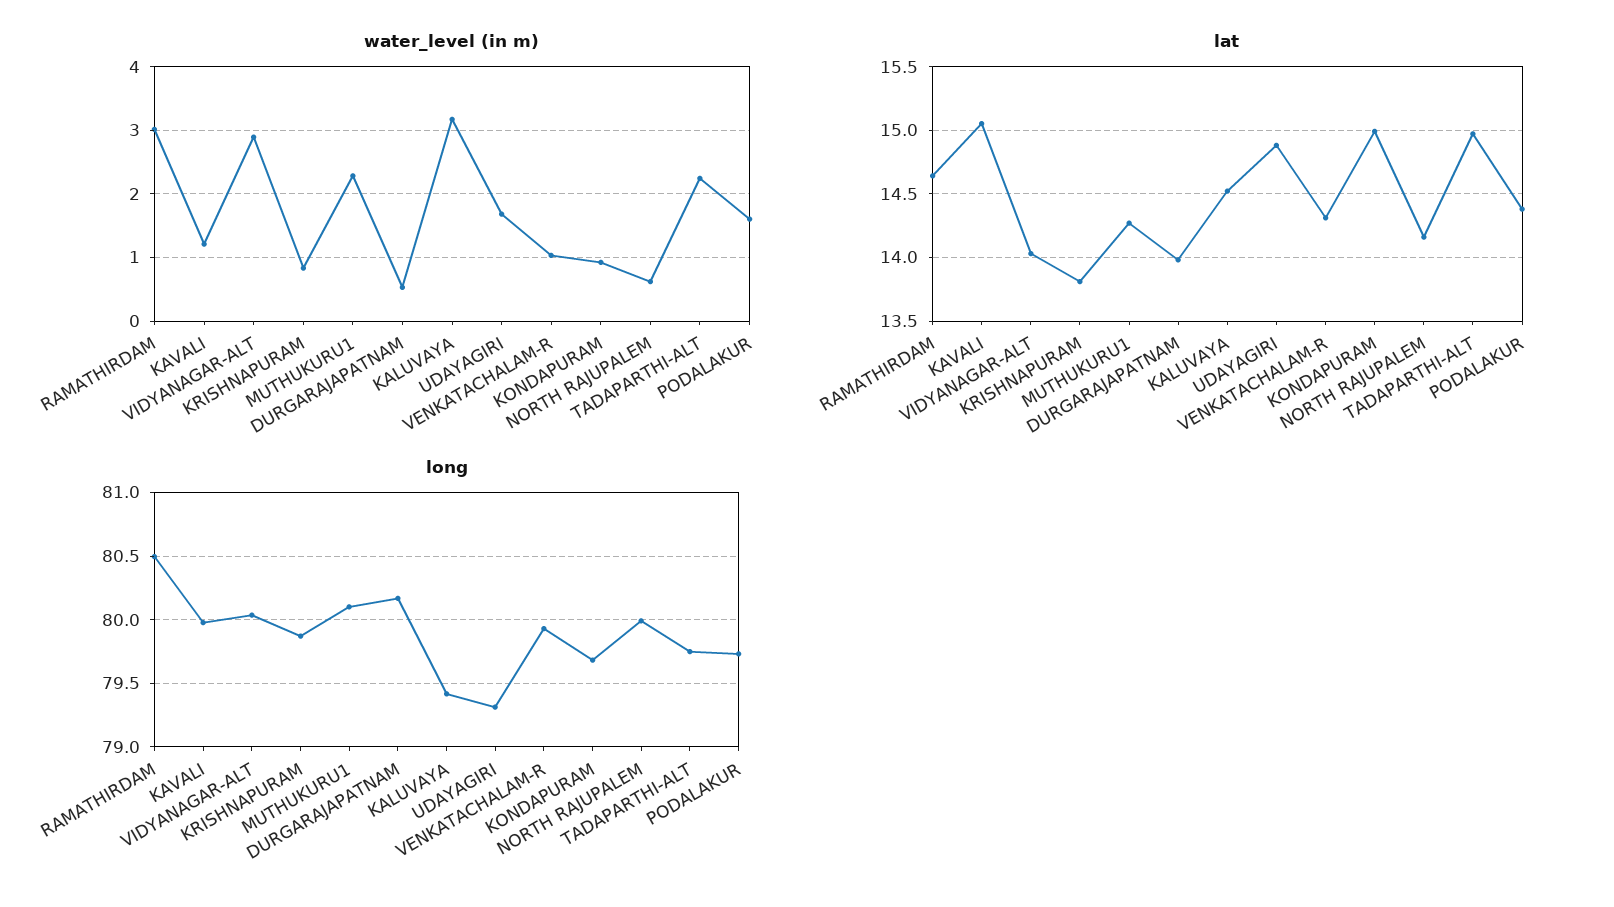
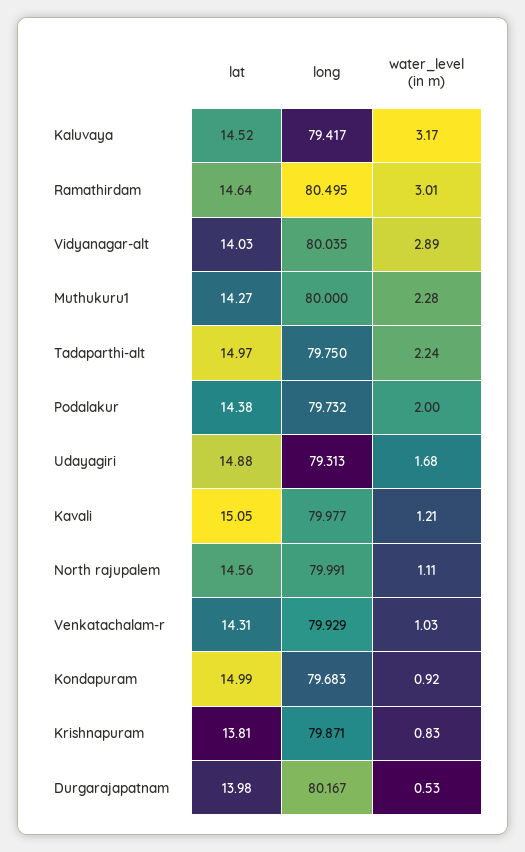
water_level (in m), NORTH RAJUPALEM: 0.6 -> 1.11
water_level (in m), PODALAKUR: 1.6 -> 2
lat, NORTH RAJUPALEM: 14.15 -> 14.56
long, MUTHUKURU1: 80.1 -> 80

